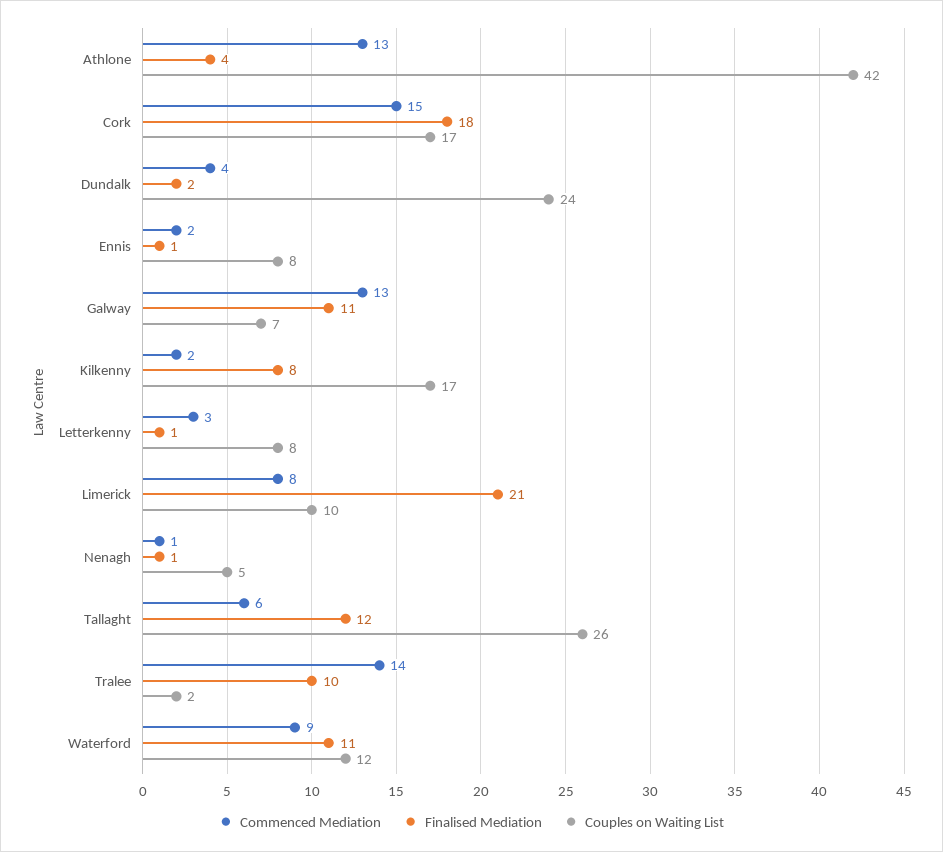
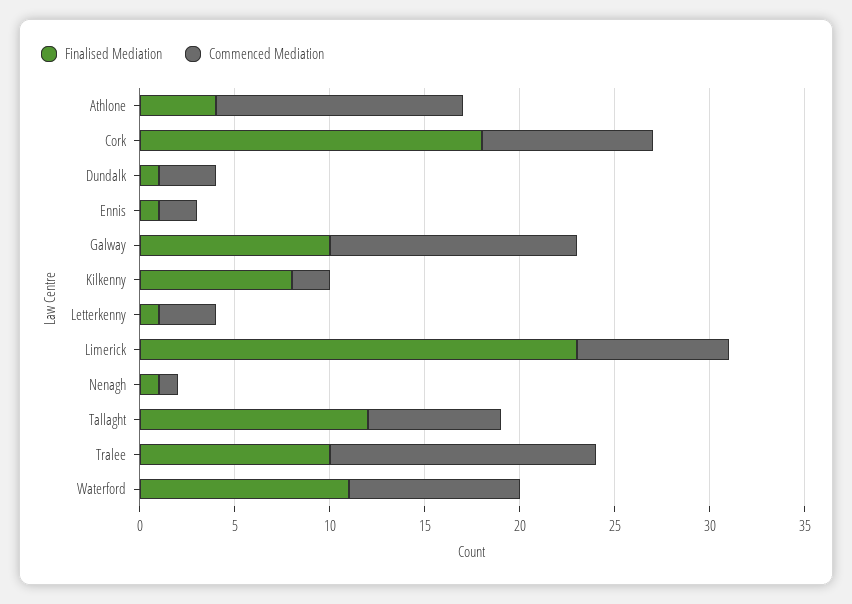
Couples on Waiting List, Athlone: 42 -> none
Commenced Mediation, Cork: 15 -> 9
Couples on Waiting List, Cork: 17 -> none
Commenced Mediation, Dundalk: 4 -> 3
Finalised Mediation, Dundalk: 2 -> 1
Couples on Waiting List, Dundalk: 24 -> none
Couples on Waiting List, Ennis: 8 -> none
Finalised Mediation, Galway: 11 -> 10
Couples on Waiting List, Galway: 7 -> none
Couples on Waiting List, Kilkenny: 17 -> none
Couples on Waiting List, Letterkenny: 8 -> none
Finalised Mediation, Limerick: 21 -> 23
Couples on Waiting List, Limerick: 10 -> none
Couples on Waiting List, Nenagh: 5 -> none
Commenced Mediation, Tallaght: 6 -> 7
Couples on Waiting List, Tallaght: 26 -> none
Couples on Waiting List, Tralee: 2 -> none
Couples on Waiting List, Waterford: 12 -> none

